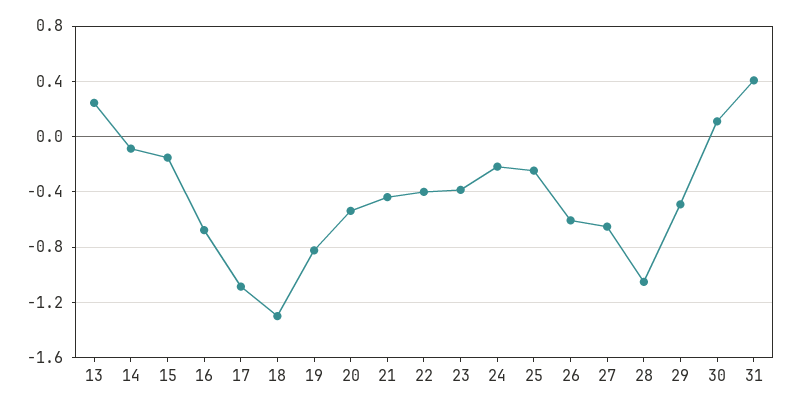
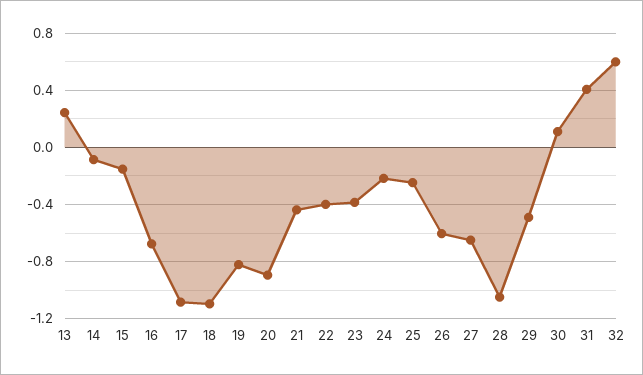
18: -1.3 -> -1.1
20: -0.55 -> -0.9
32: none -> 0.6

